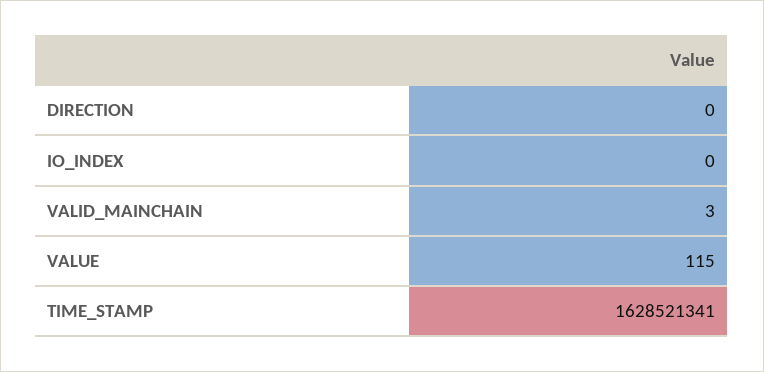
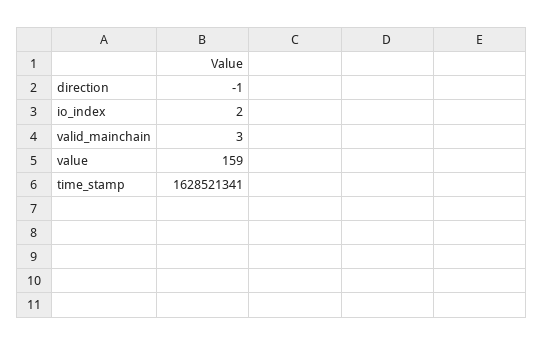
DIRECTION: 0 -> -1
IO_INDEX: 0 -> 2
VALUE: 115 -> 159

